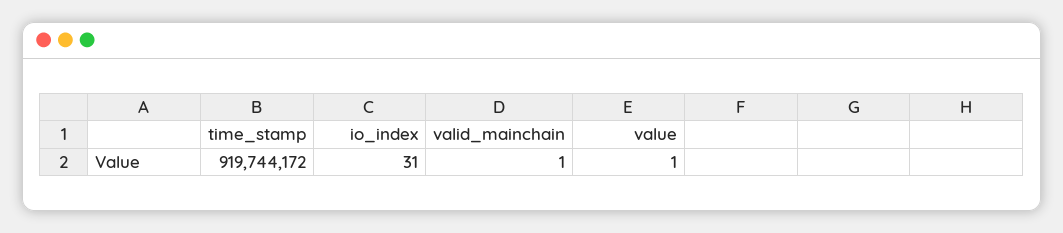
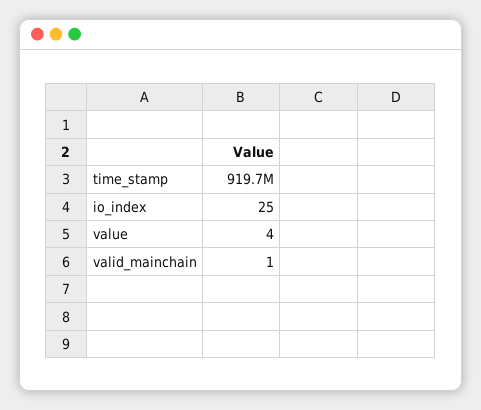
io_index: 31 -> 25
value: 1 -> 4

